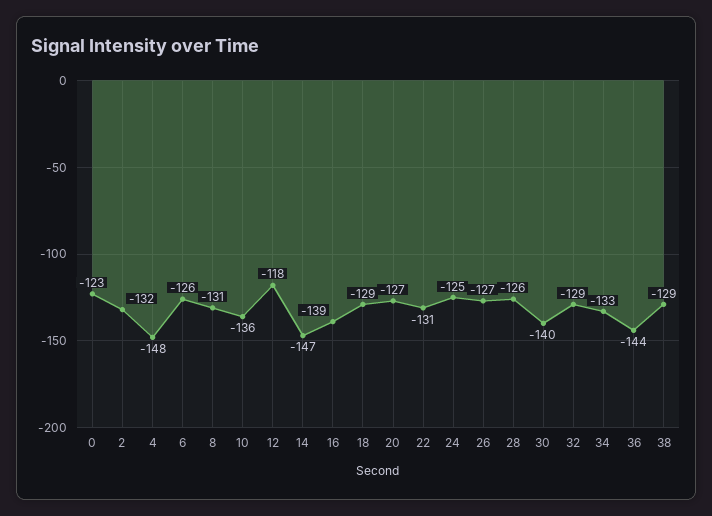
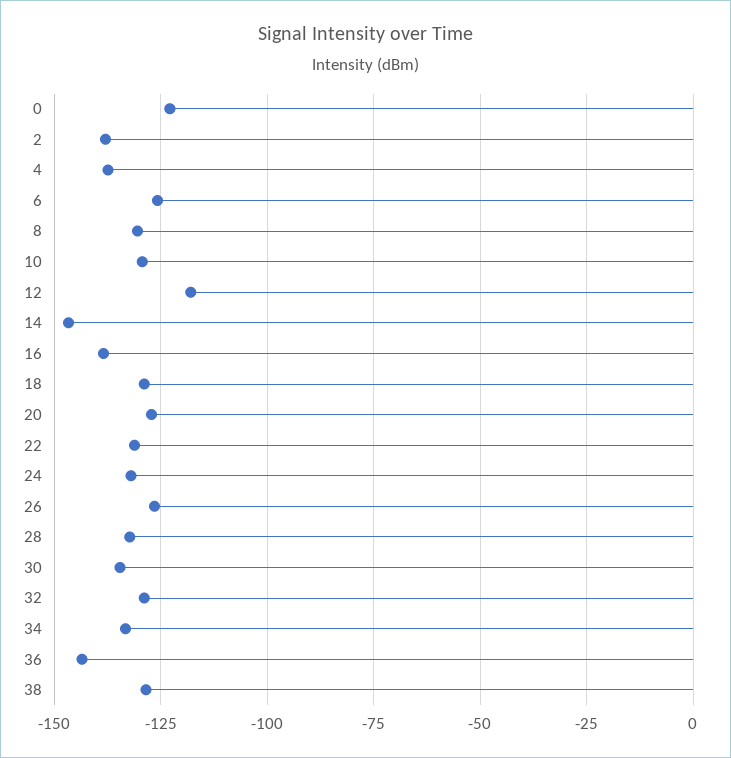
2: -132 -> -137.5
4: -148 -> -137.5
10: -136 -> -130
24: -125 -> -132.5
28: -126 -> -132.5
30: -140 -> -135

